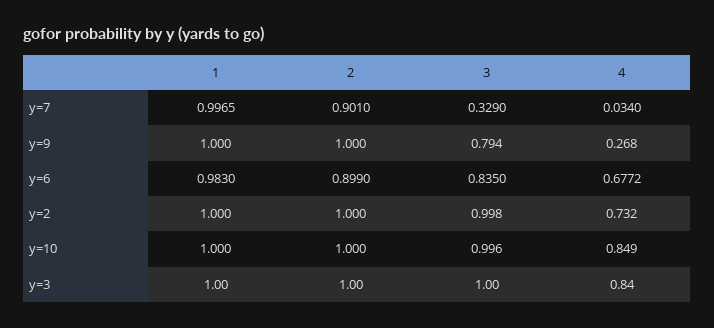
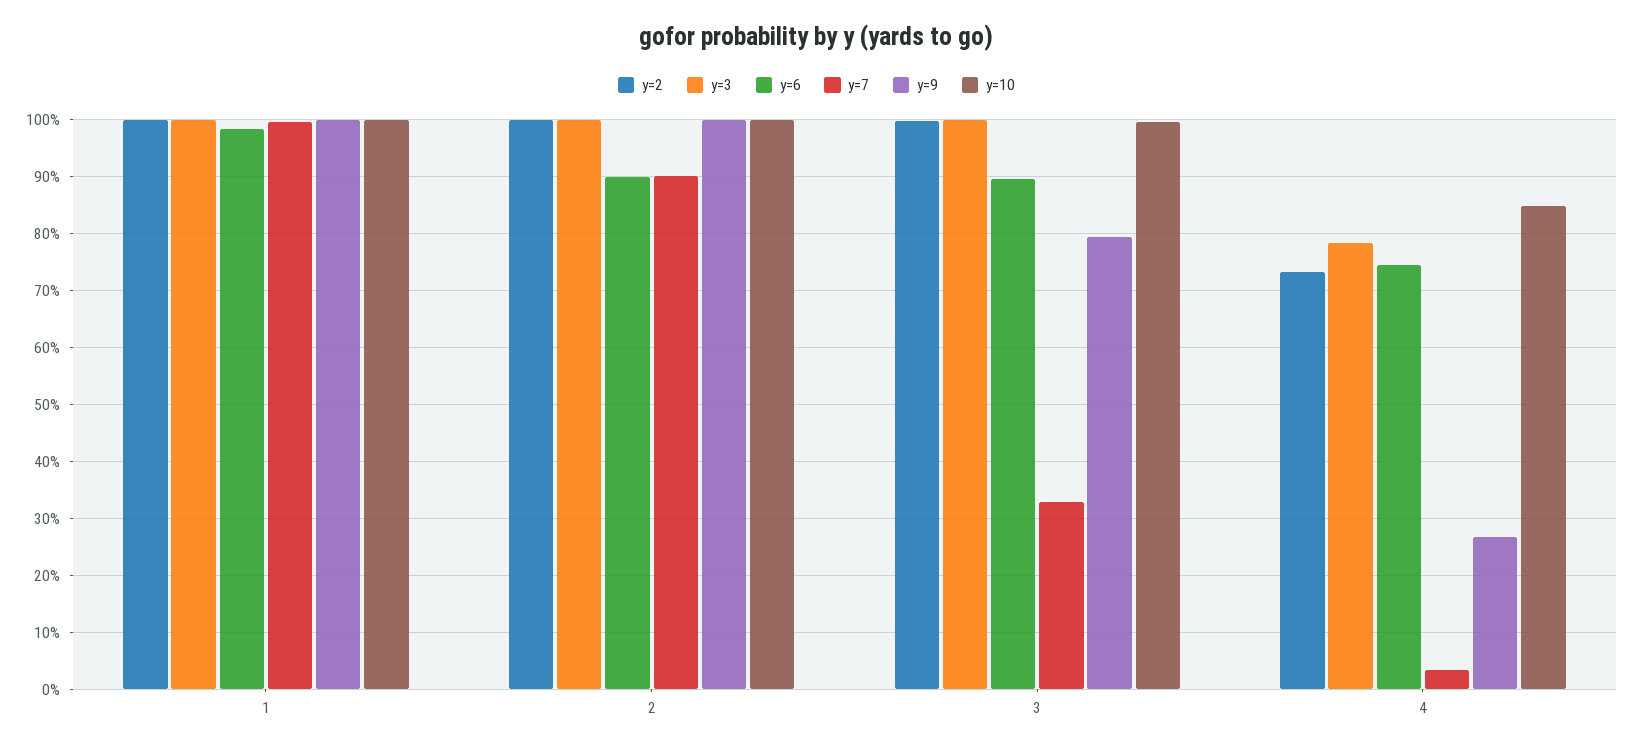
y=6, 3: 0.835 -> 0.9
y=6, 4: 0.6772 -> 0.74
y=3, 4: 0.84 -> 0.78

